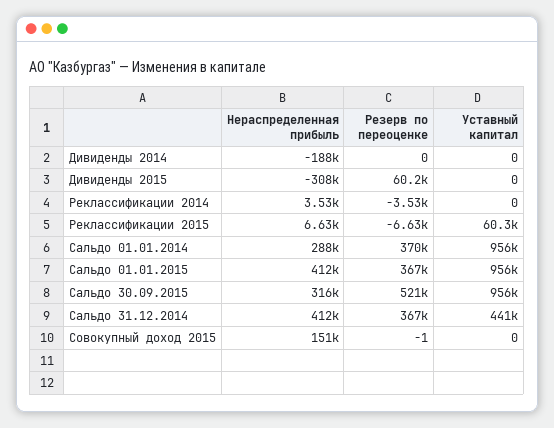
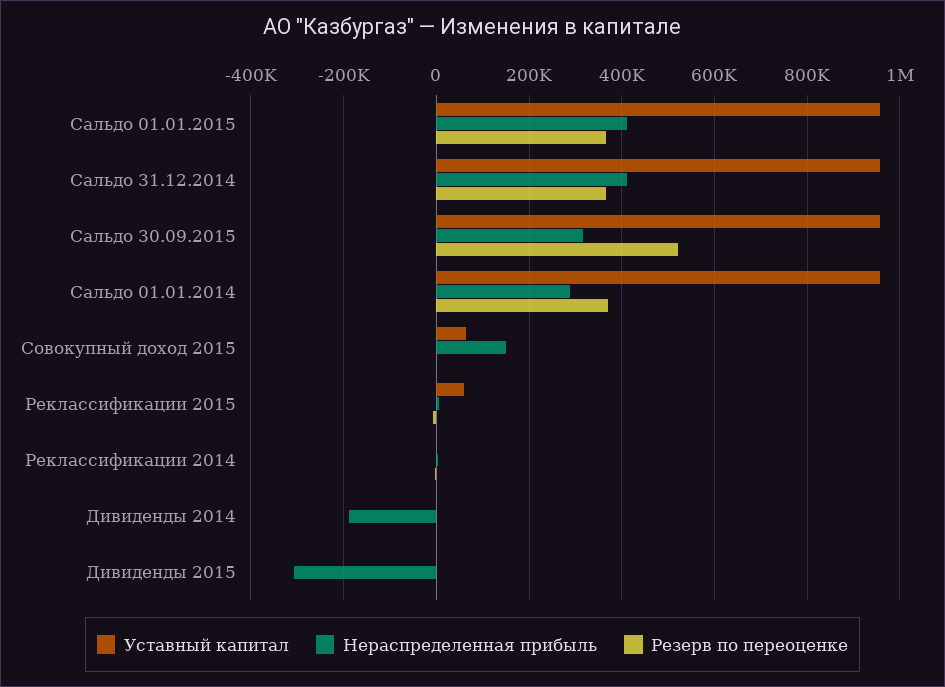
Резерв по переоценке, Дивиденды 2015: 60200 -> 0
Уставный капитал, Сальдо 31.12.2014: 441000 -> 960000
Уставный капитал, Совокупный доход 2015: 0 -> 60000

